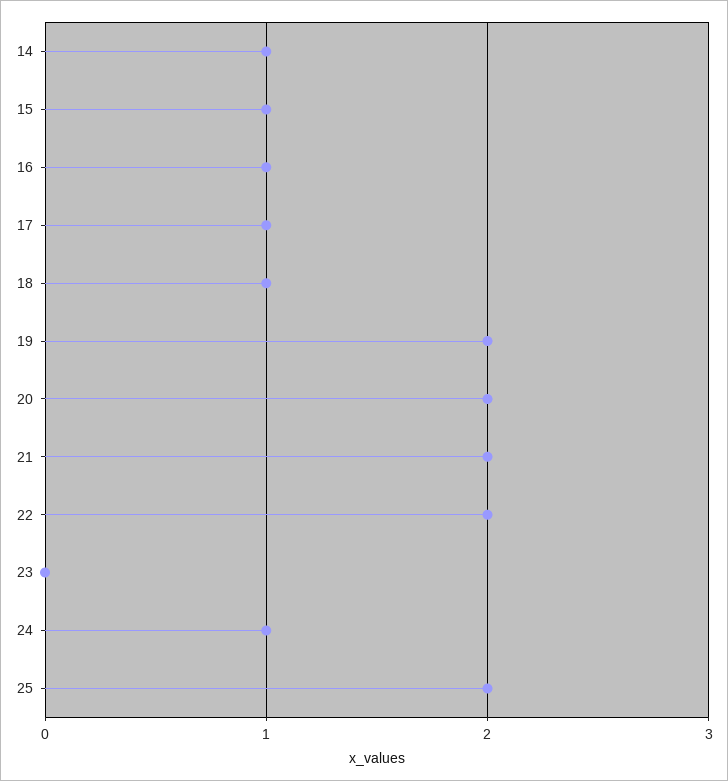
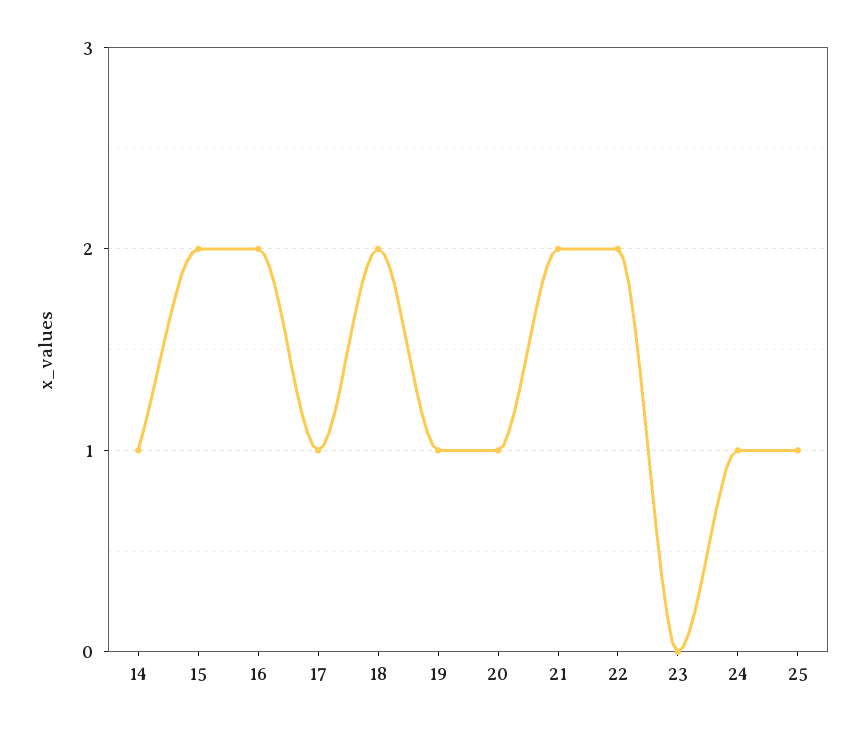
15: 1 -> 2
16: 1 -> 2
18: 1 -> 2
19: 2 -> 1
20: 2 -> 1
25: 2 -> 1

